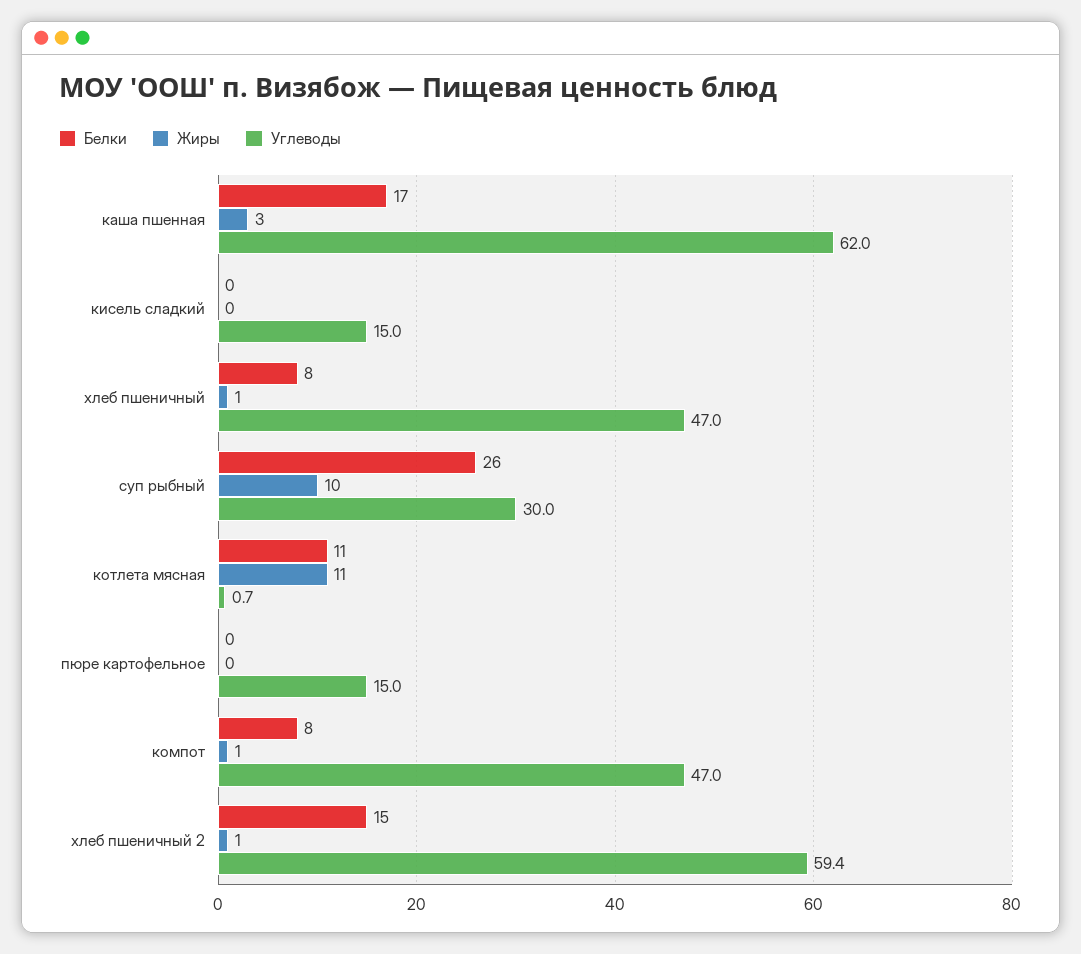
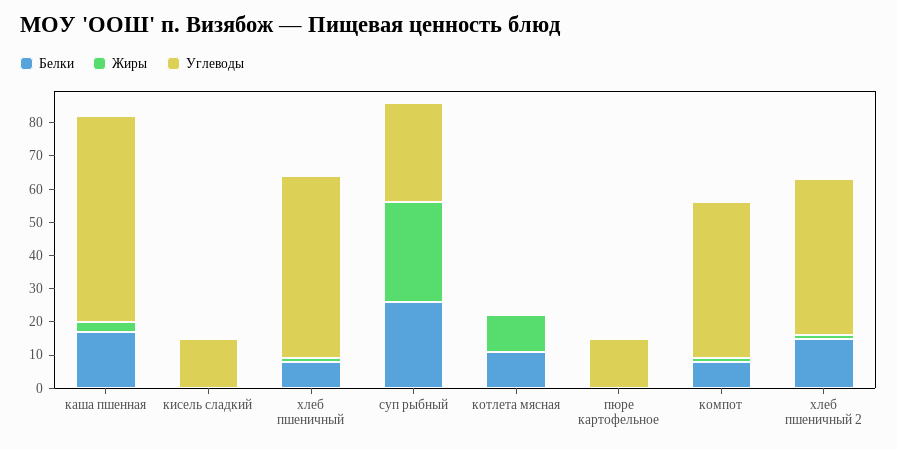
Углеводы, хлеб пшеничный: 47 -> 55
Жиры, суп рыбный: 10 -> 30
Углеводы, хлеб пшеничный 2: 59.4 -> 47.5

